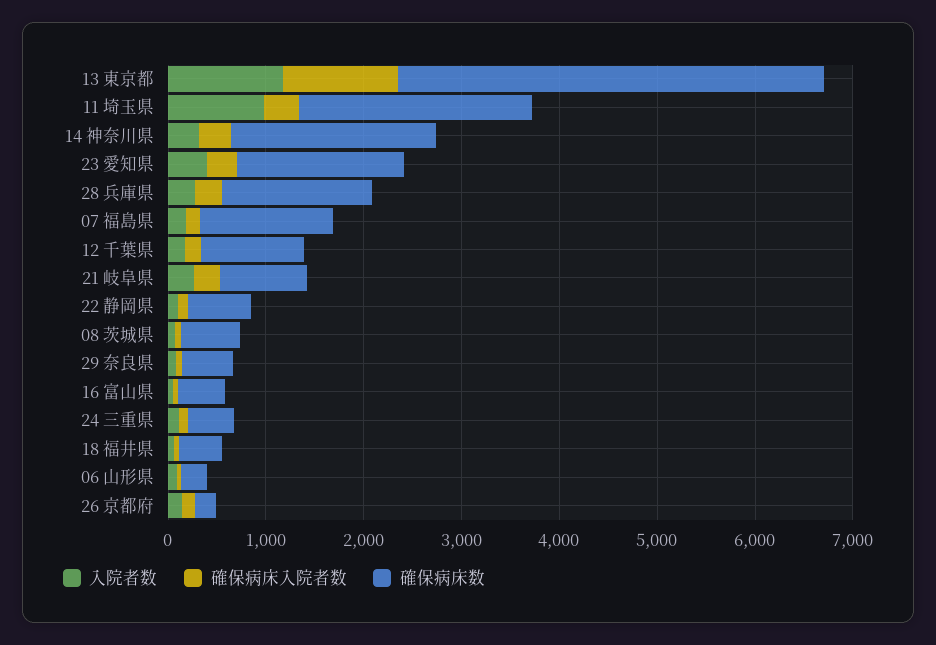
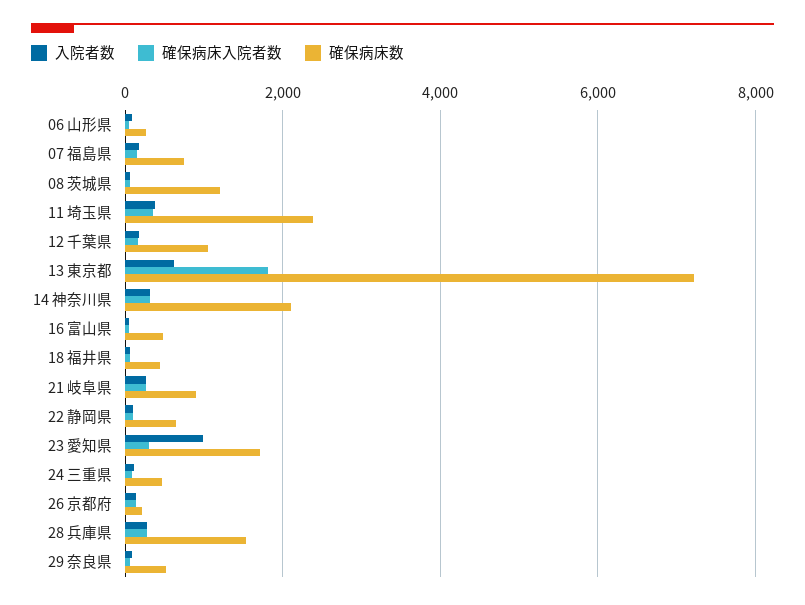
入院者数, 13 東京都: 1200 -> 600
確保病床入院者数, 13 東京都: 1200 -> 1800
確保病床数, 13 東京都: 4400 -> 7200
入院者数, 11 埼玉県: 1000 -> 400
入院者数, 23 愛知県: 400 -> 1000
確保病床数, 07 福島県: 1400 -> 800
確保病床数, 08 茨城県: 600 -> 1200

